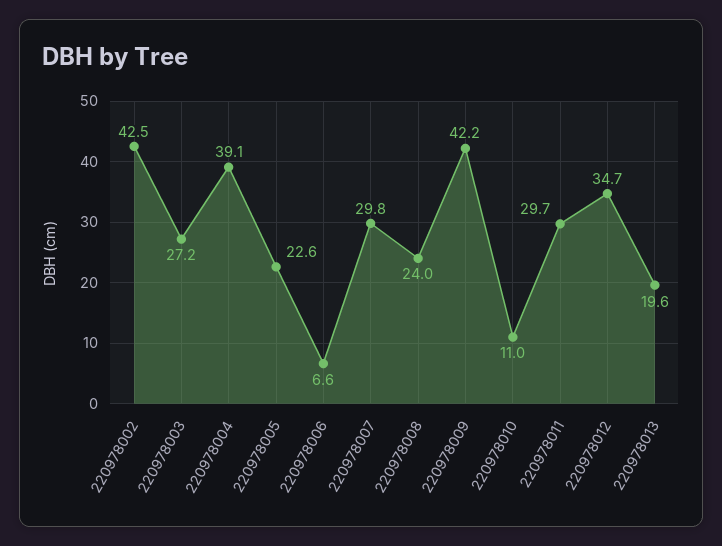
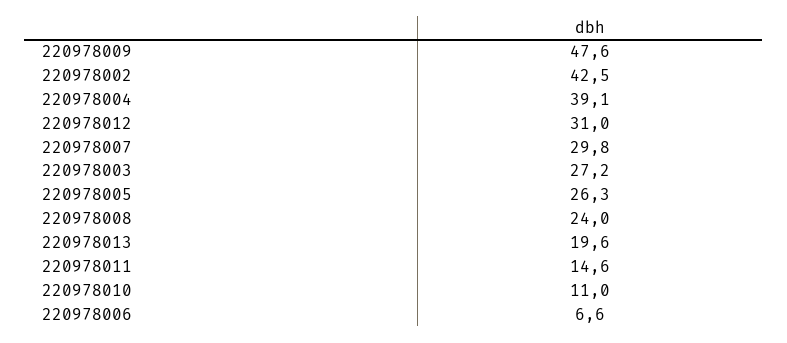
220978005: 22.6 -> 26.3
220978009: 42.2 -> 47.6
220978011: 29.7 -> 14.6
220978012: 34.7 -> 31

